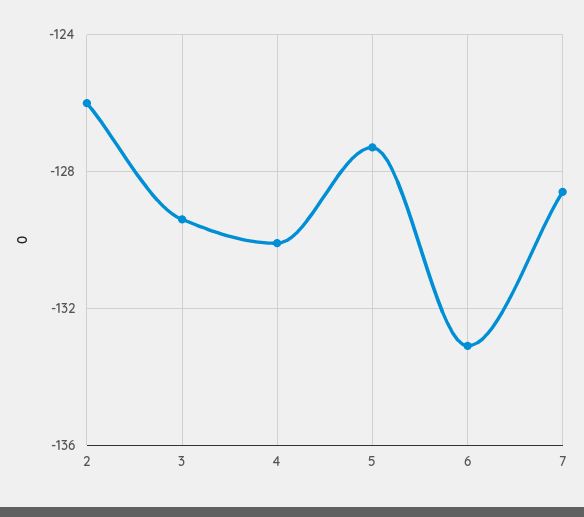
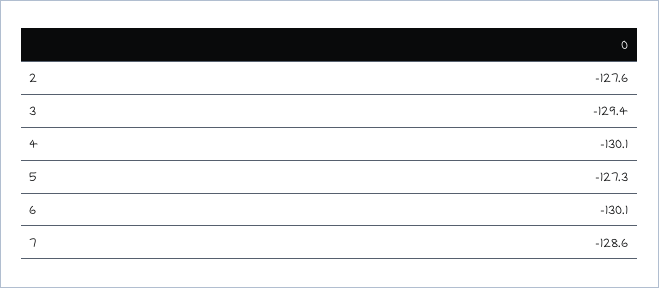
2: -126 -> -127.6
6: -133 -> -130.1

